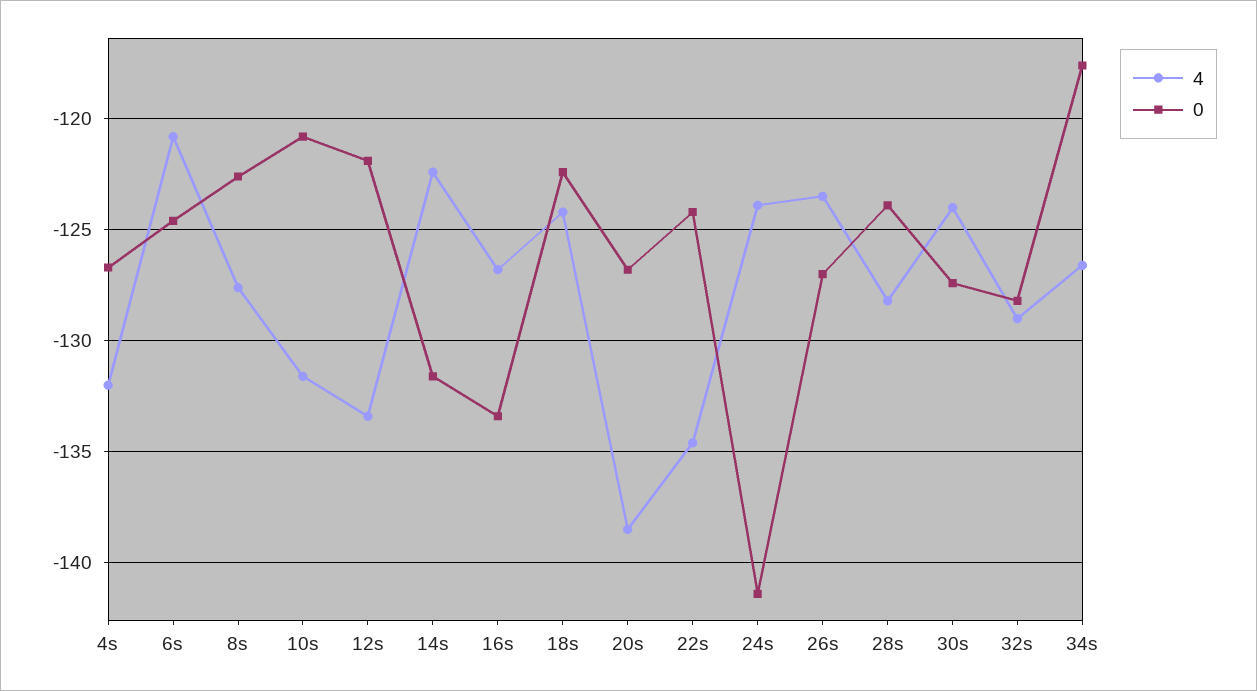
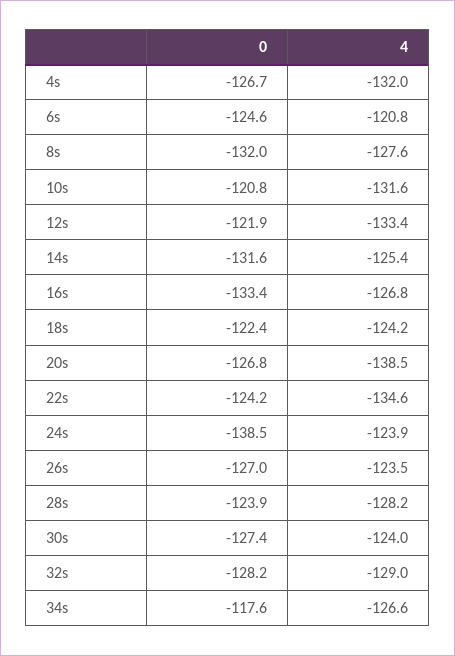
0, 8s: -122.5 -> -132
4, 14s: -122.5 -> -125.4
0, 24s: -141.5 -> -138.5

